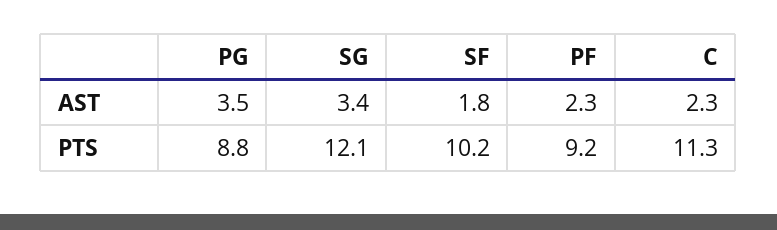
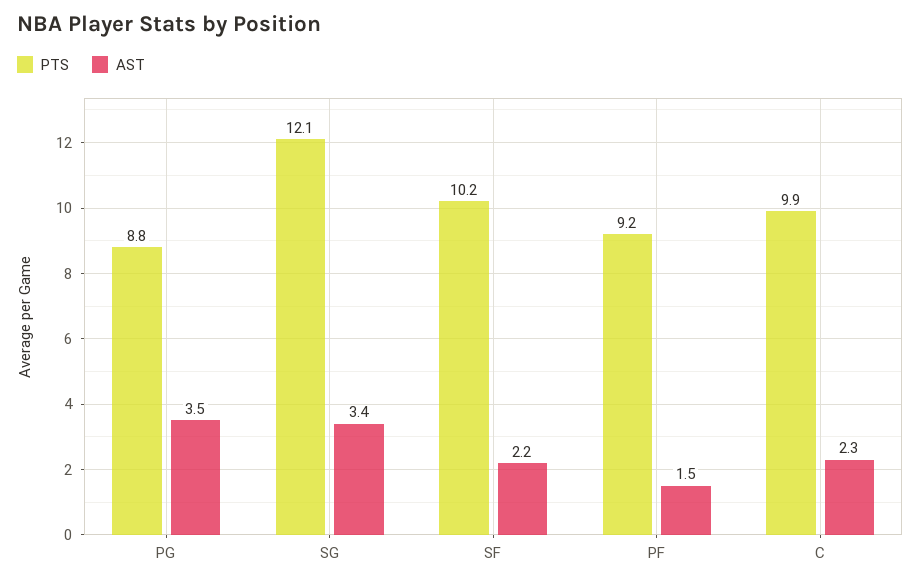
AST, SF: 1.8 -> 2.2
AST, PF: 2.3 -> 1.5
PTS, C: 11.3 -> 9.9

